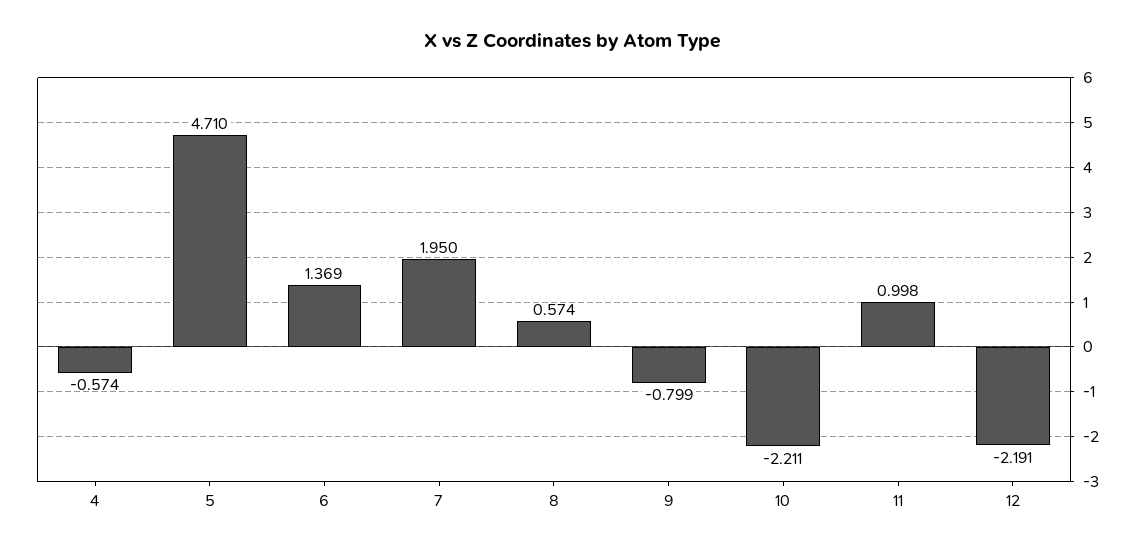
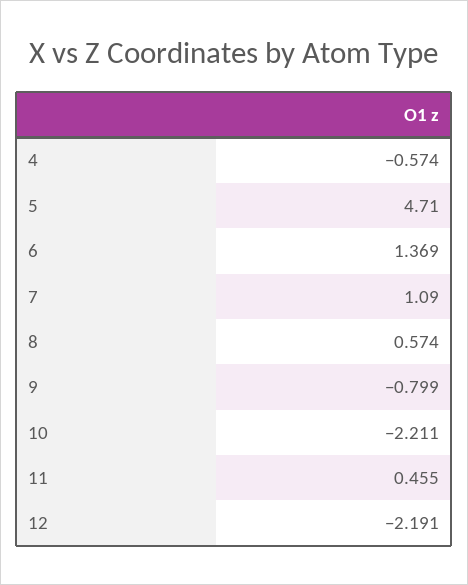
7: 1.95 -> 1.09
11: 0.998 -> 0.455

